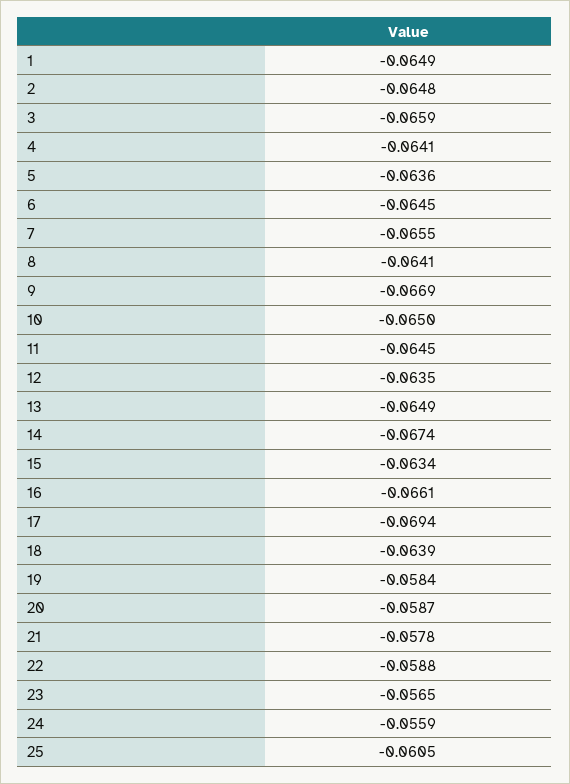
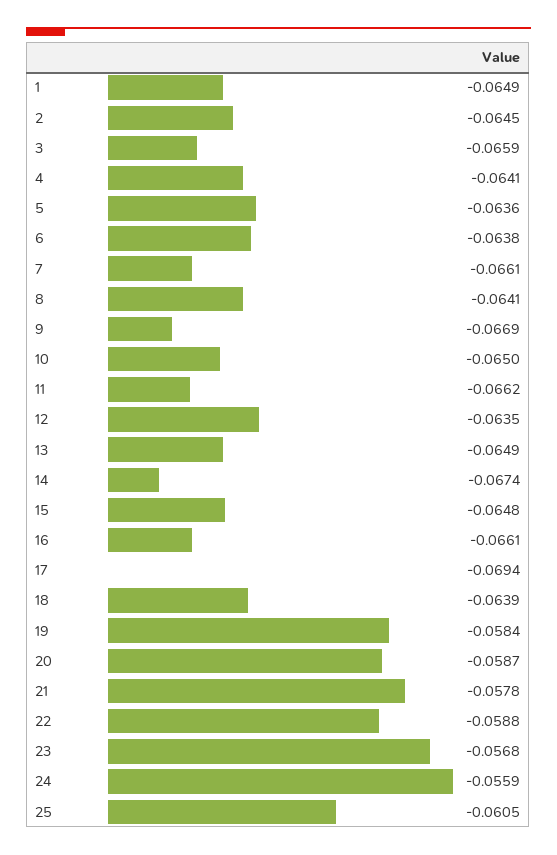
2: -0.0648 -> -0.0645
6: -0.0645 -> -0.0638
7: -0.0655 -> -0.0661
11: -0.0645 -> -0.0662
15: -0.0634 -> -0.0648
23: -0.0565 -> -0.0568

